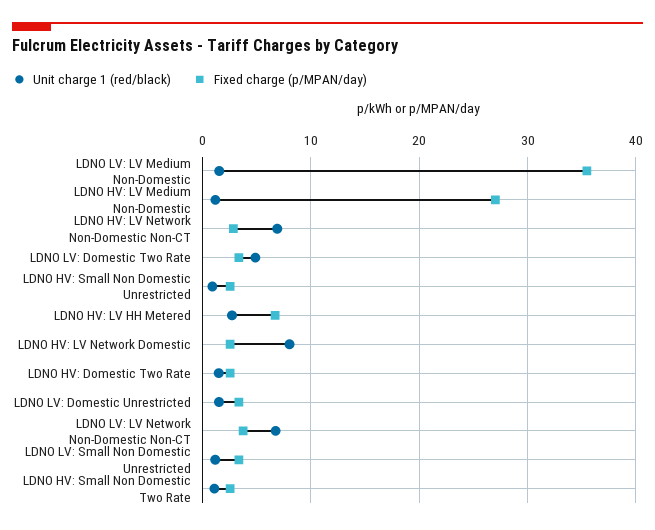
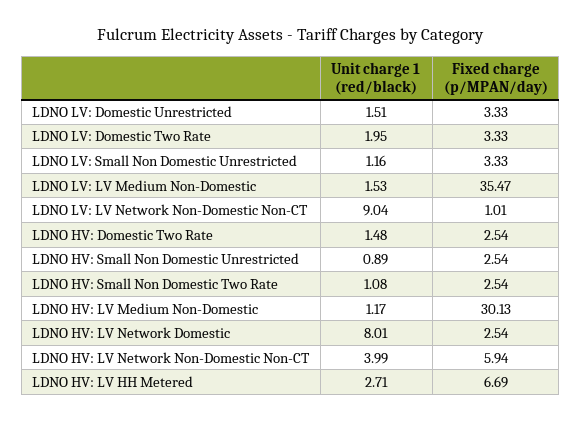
Fixed charge (p/MPAN/day), LDNO HV: LV Medium Non-Domestic: 27 -> 30.13
Unit charge 1 (red/black), LDNO HV: LV Network Non-Domestic Non-CT: 7 -> 3.99
Fixed charge (p/MPAN/day), LDNO HV: LV Network Non-Domestic Non-CT: 3 -> 5.94
Unit charge 1 (red/black), LDNO LV: Domestic Two Rate: 5 -> 1.95
Unit charge 1 (red/black), LDNO LV: LV Network Non-Domestic Non-CT: 7 -> 9.04
Fixed charge (p/MPAN/day), LDNO LV: LV Network Non-Domestic Non-CT: 4 -> 1.01

